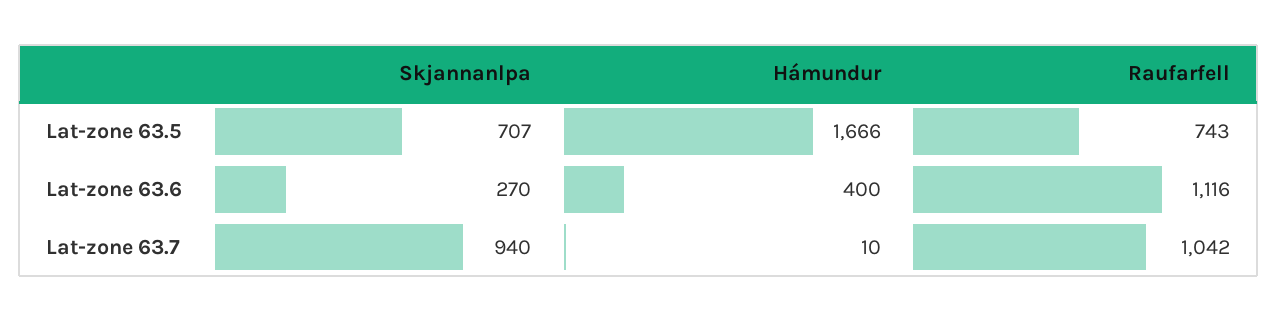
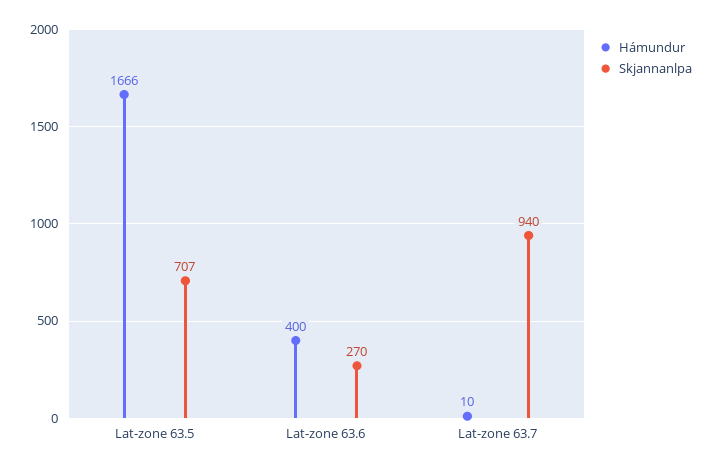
Raufarfell, Lat-zone 63.5: 743 -> none
Raufarfell, Lat-zone 63.6: 1116 -> none
Raufarfell, Lat-zone 63.7: 1042 -> none

